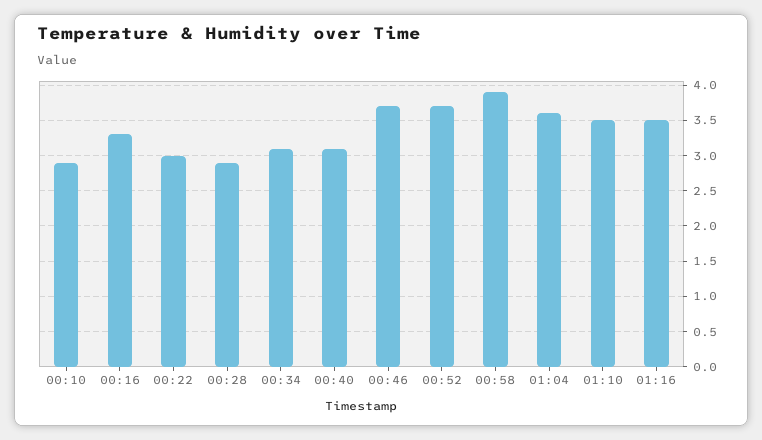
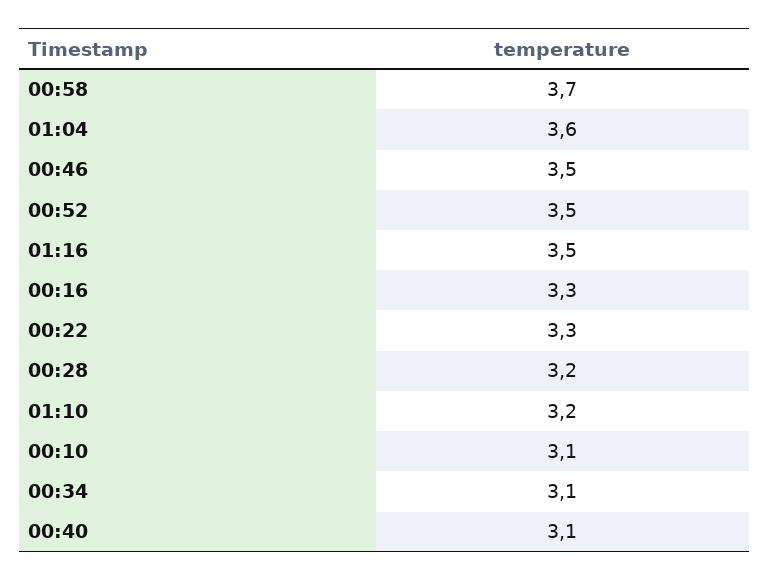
00:10: 2.9 -> 3.1
00:22: 3 -> 3.3
00:28: 2.9 -> 3.2
00:46: 3.7 -> 3.5
00:52: 3.7 -> 3.5
00:58: 3.9 -> 3.7
01:10: 3.5 -> 3.2

